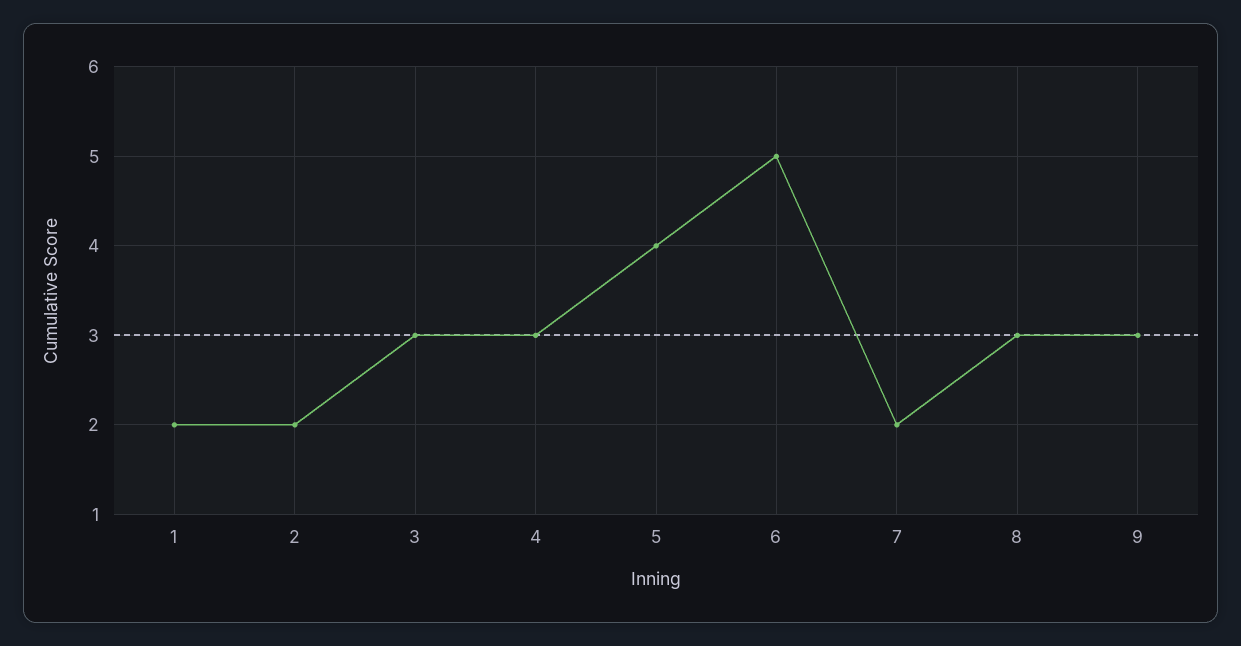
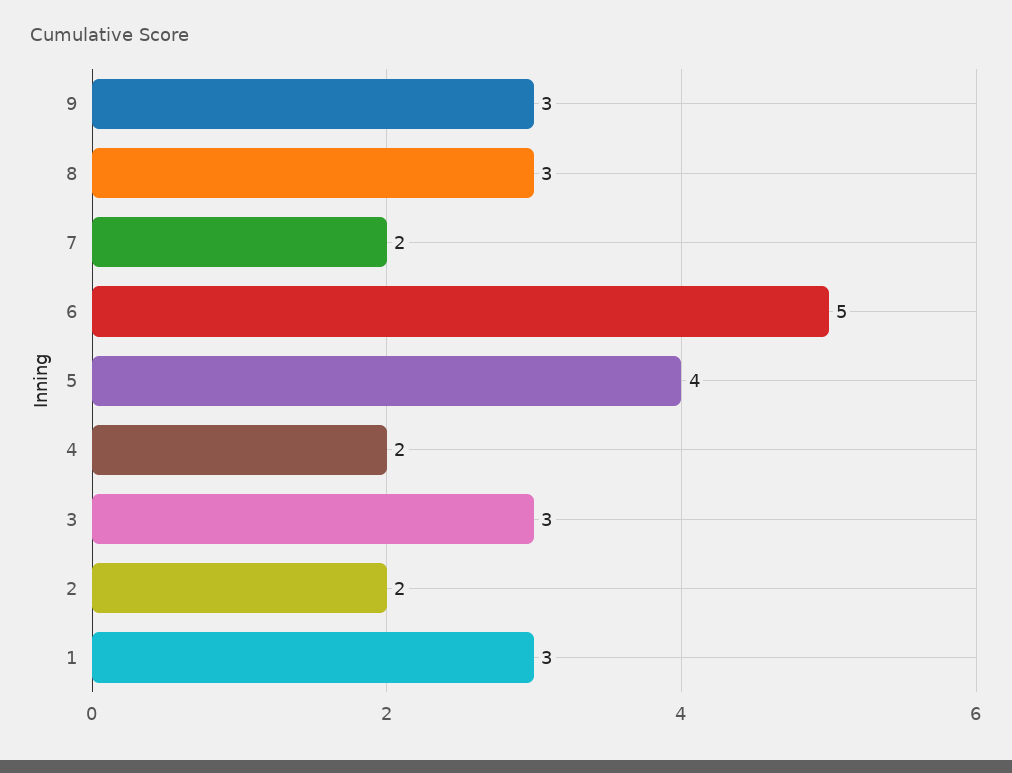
1: 2 -> 3
4: 3 -> 2

